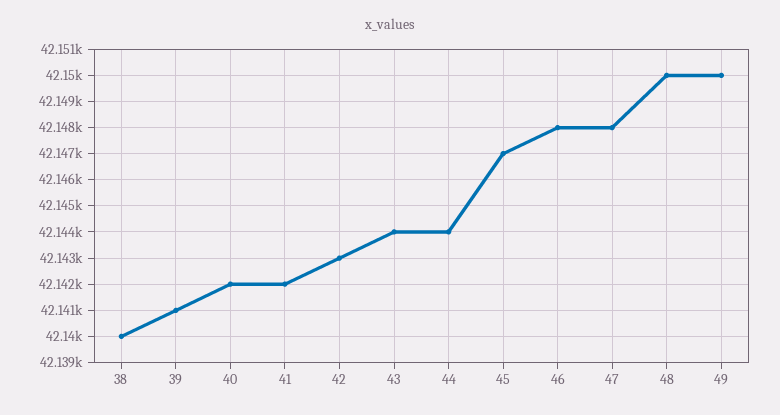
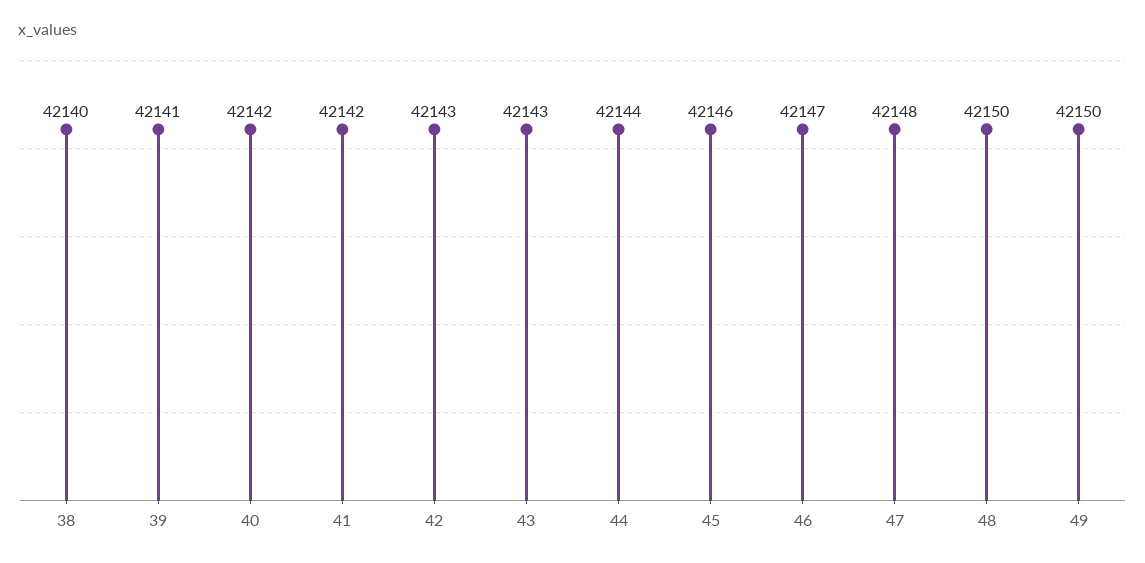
43: 42144 -> 42143
45: 42147 -> 42146
46: 42148 -> 42147

